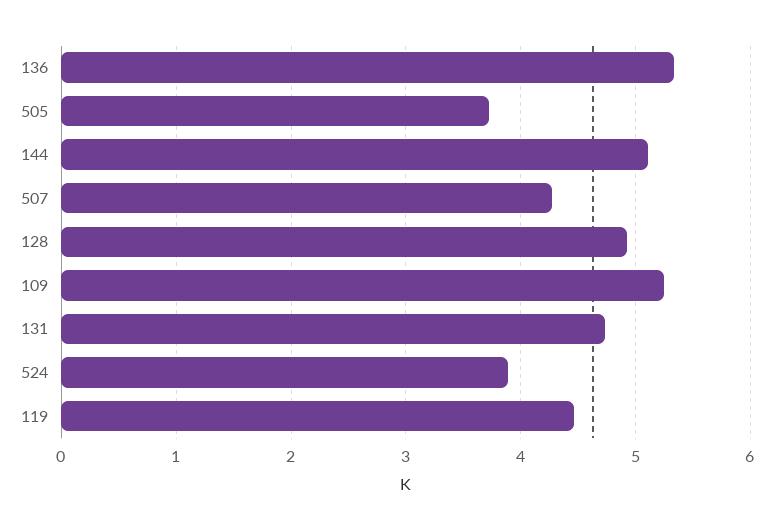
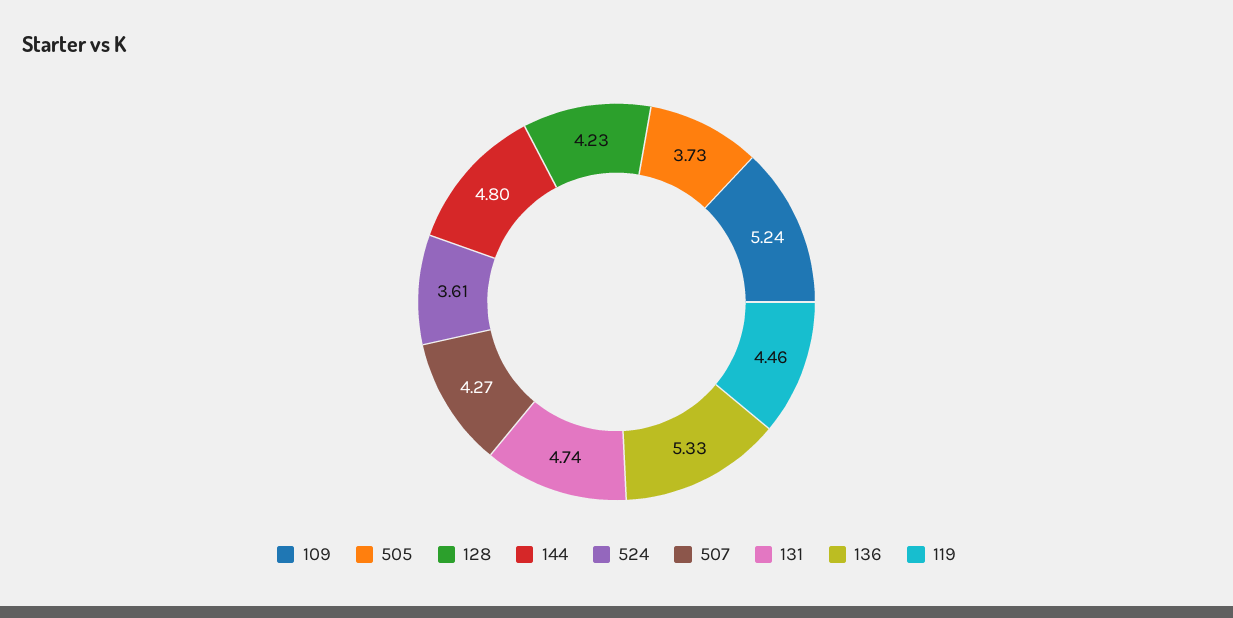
144: 5.1 -> 4.8
128: 4.9 -> 4.23
524: 3.9 -> 3.61

